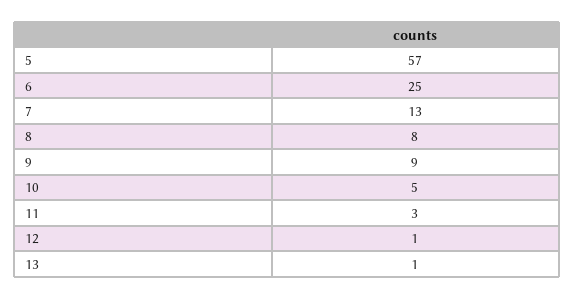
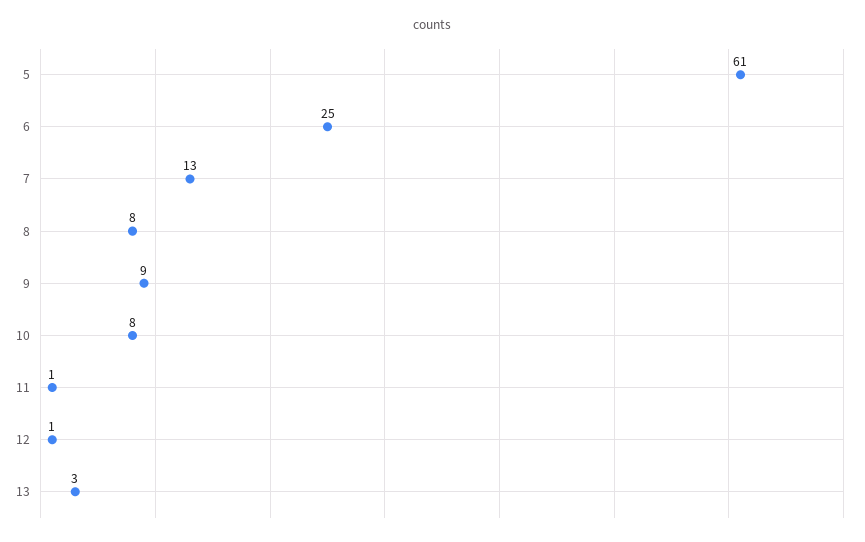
5: 57 -> 61
10: 5 -> 8
11: 3 -> 1
13: 1 -> 3

